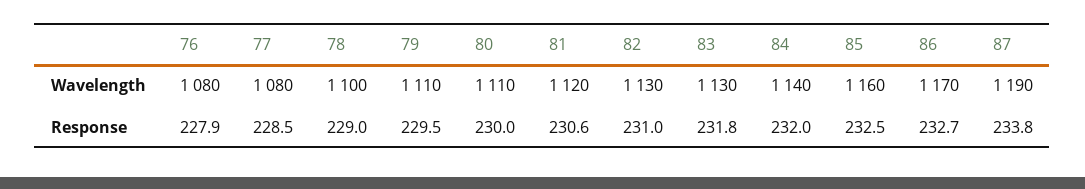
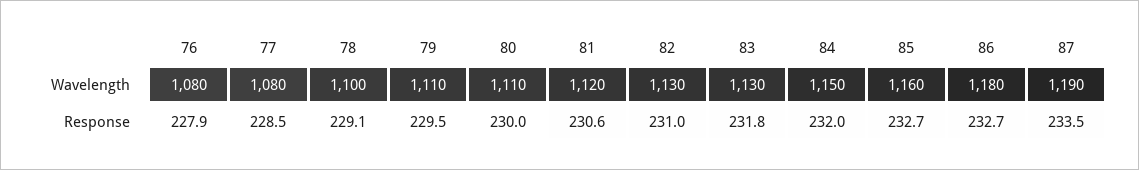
84, Wavelength: 1140 -> 1150
86, Wavelength: 1170 -> 1180
78, Response: 229 -> 229.1
85, Response: 232.5 -> 232.7
87, Response: 233.8 -> 233.5

